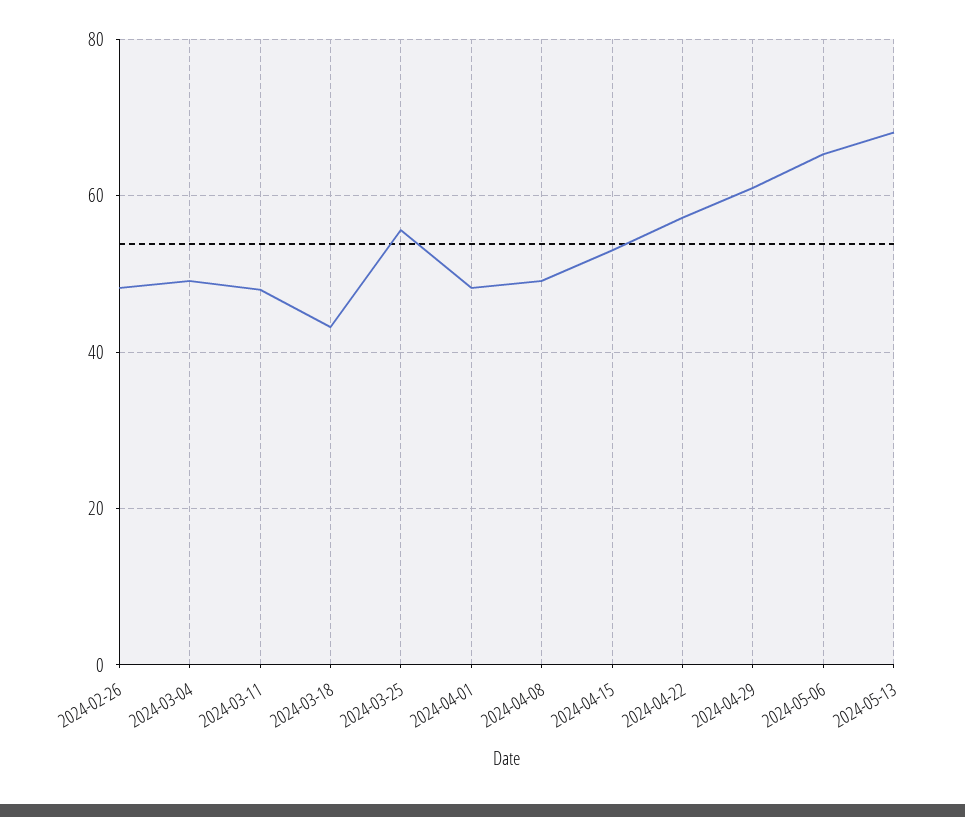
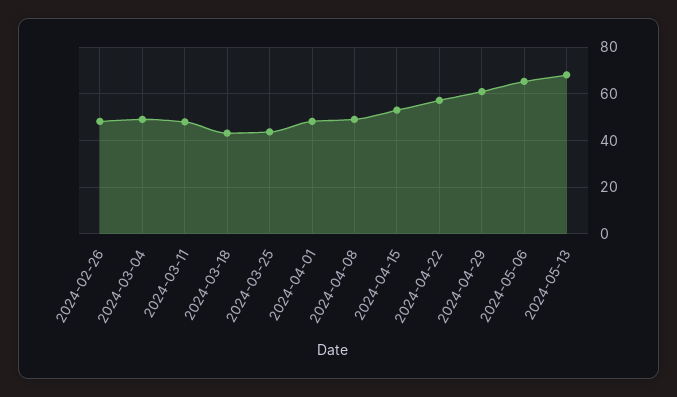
2024-03-25: 56 -> 45

